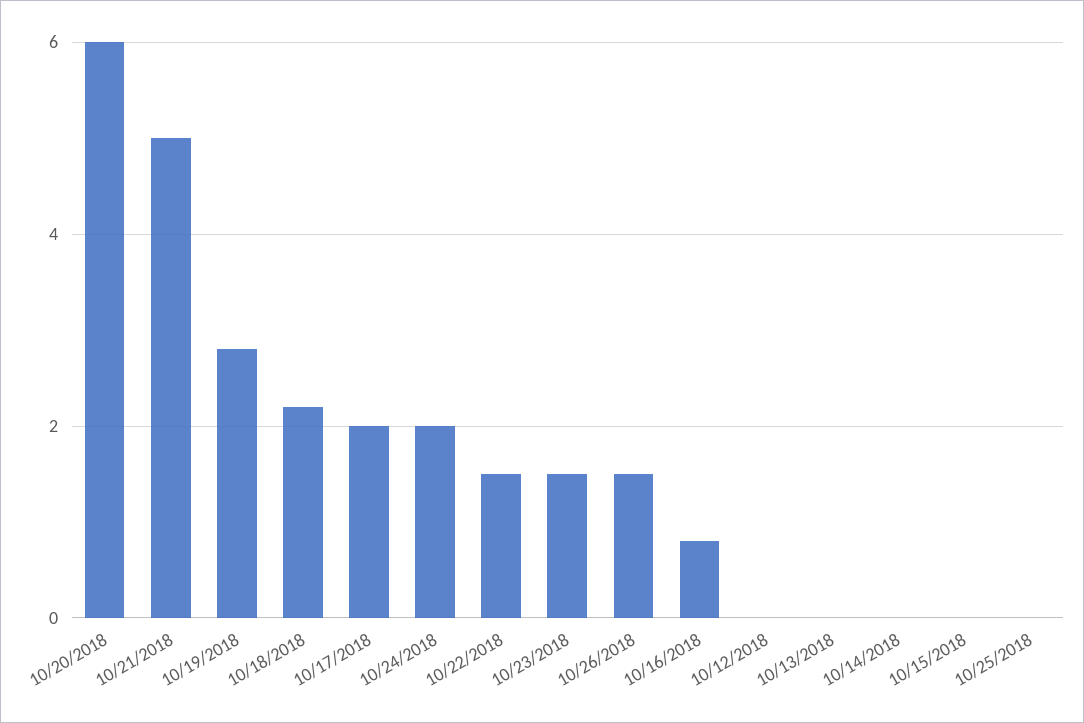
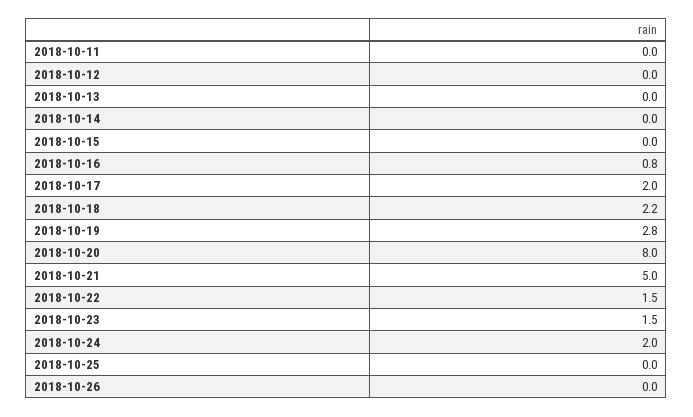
10/20/2018: 6 -> 8
10/26/2018: 1.5 -> 0
2018-10-11: none -> 0

